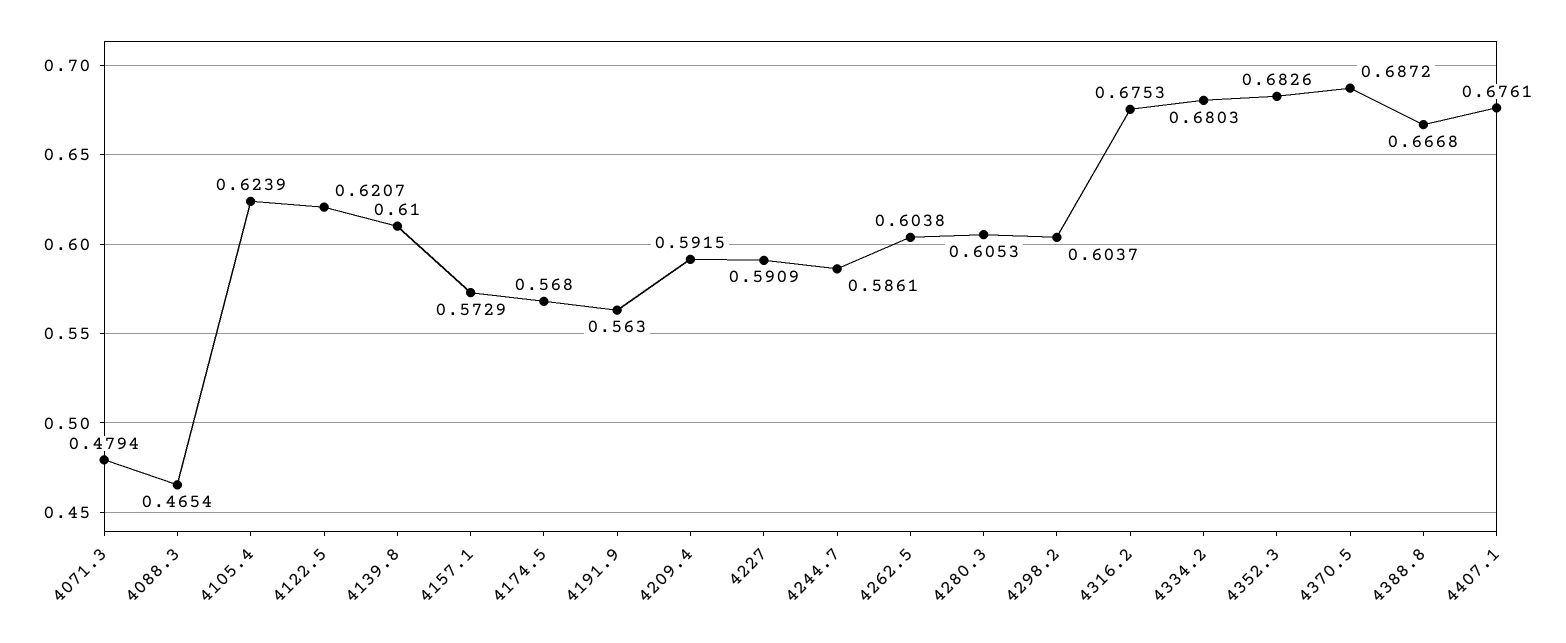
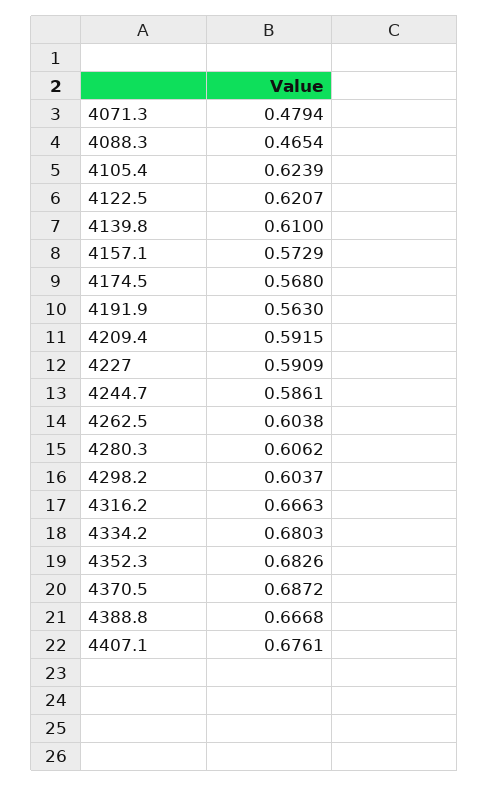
4280.3: 0.6053 -> 0.6062
4316.2: 0.6753 -> 0.6663

